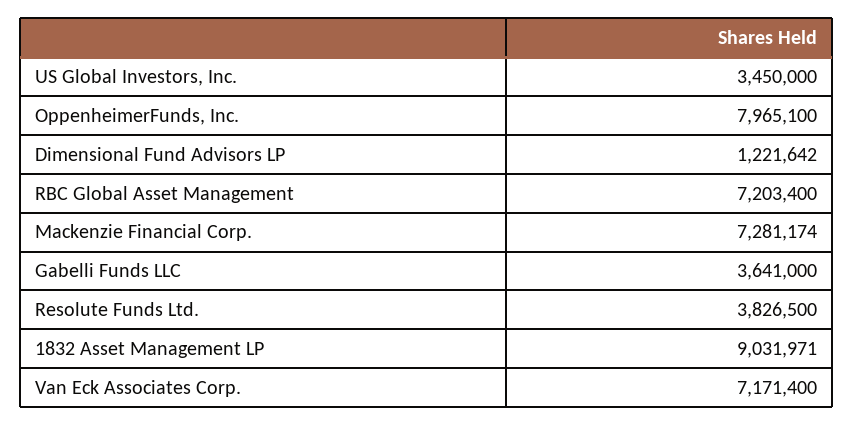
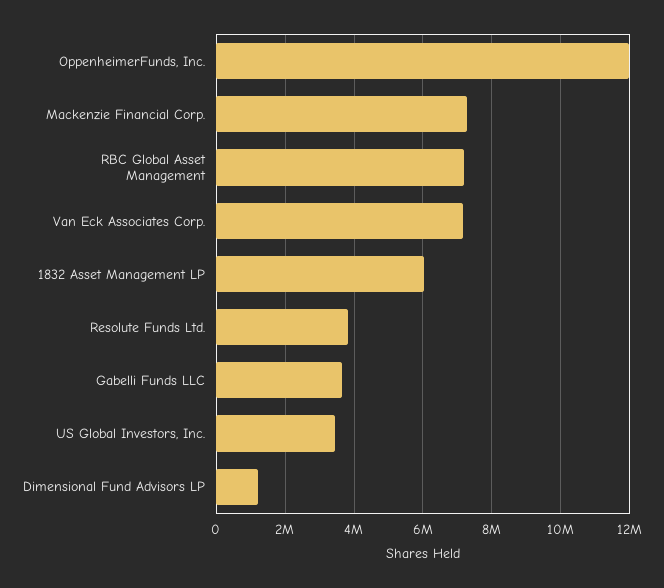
OppenheimerFunds, Inc.: 7965100 -> 12000000
1832 Asset Management LP: 9031971 -> 6000000

